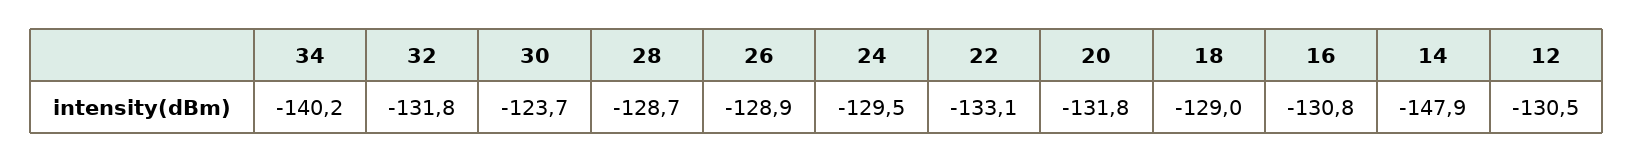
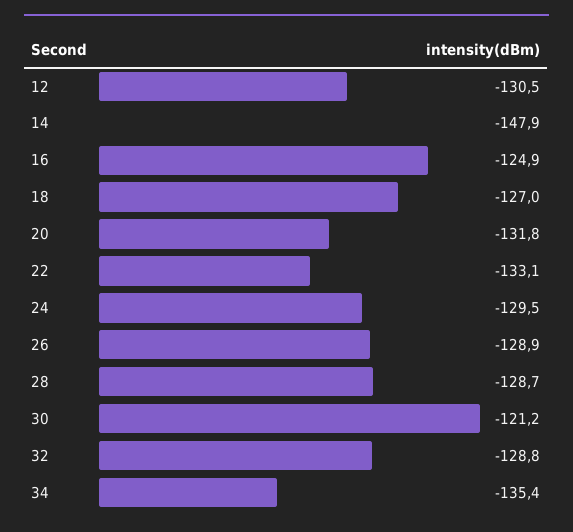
34: -140.2 -> -135.4
32: -131.8 -> -128.8
30: -123.7 -> -121.2
18: -129 -> -127
16: -130.8 -> -124.9

